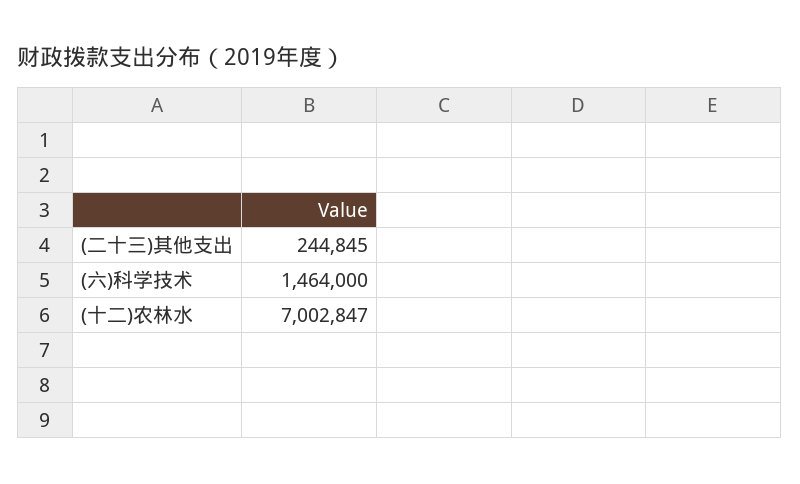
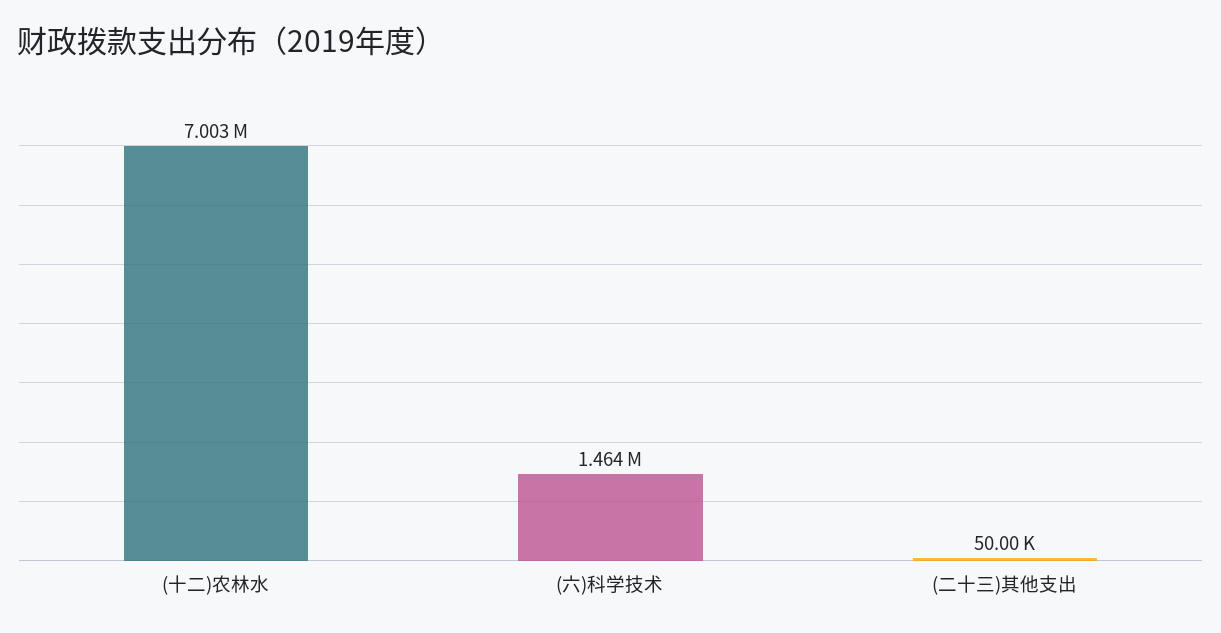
(二十三)其他支出: 244845 -> 50000

